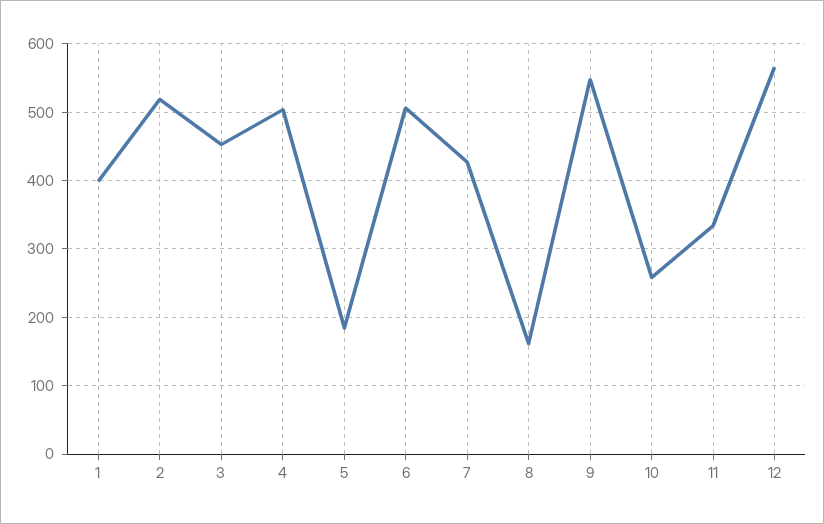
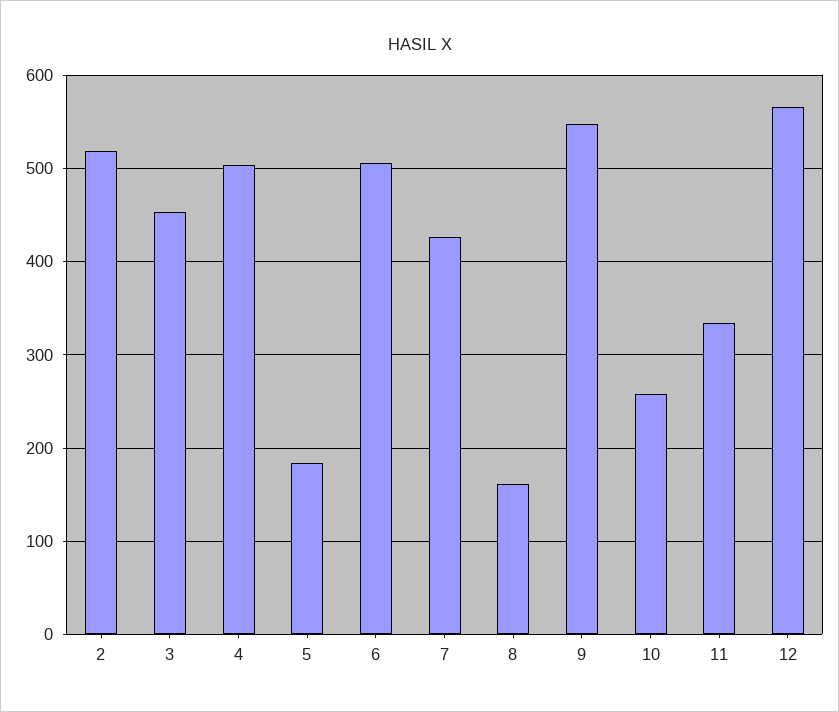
1: 400 -> none

